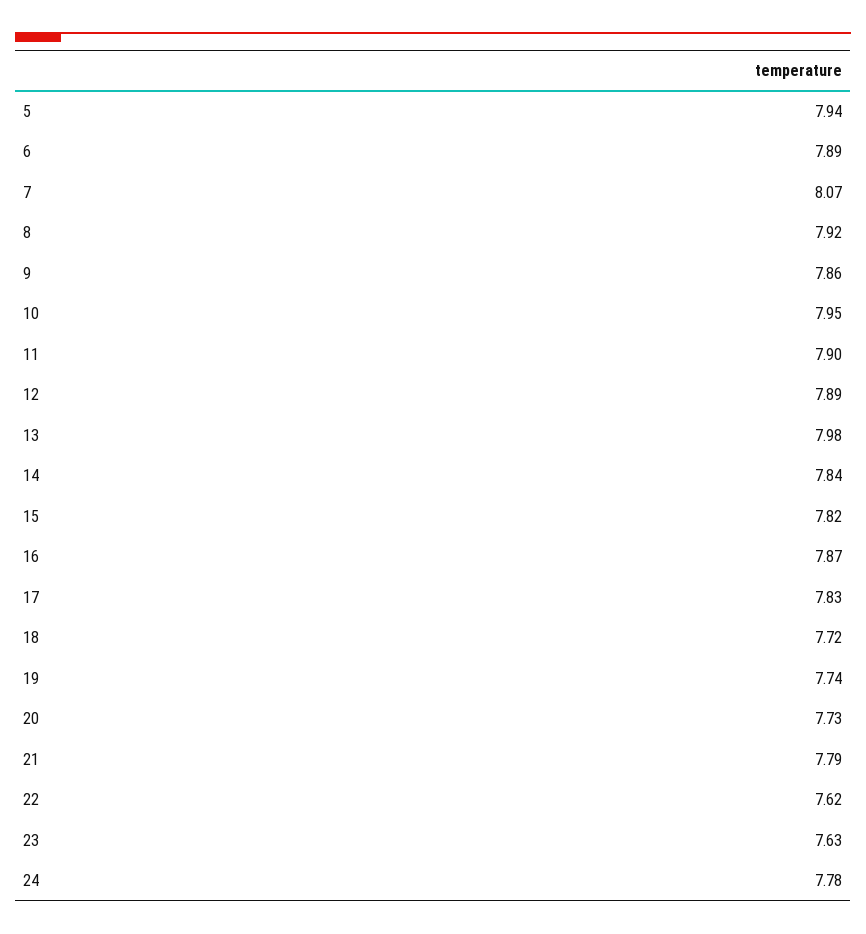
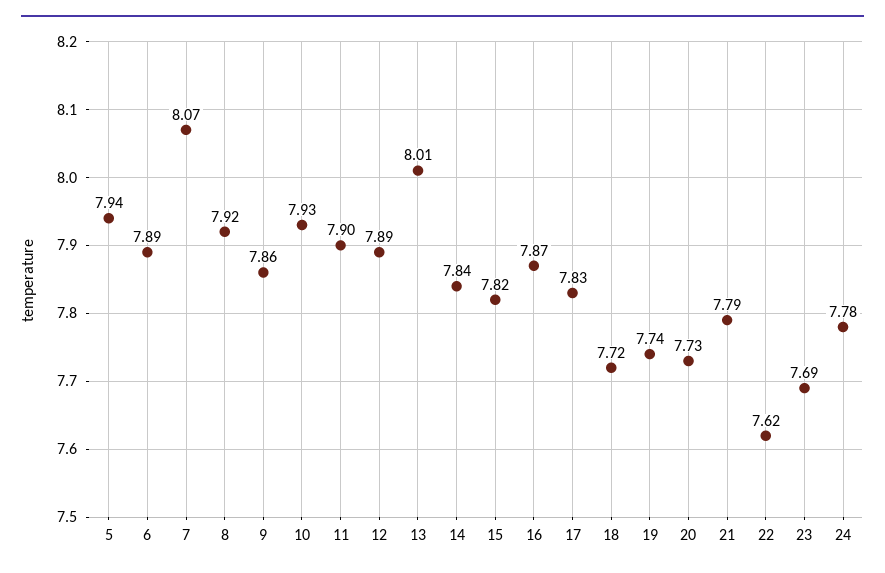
10: 7.95 -> 7.93
13: 7.98 -> 8.01
23: 7.63 -> 7.69

